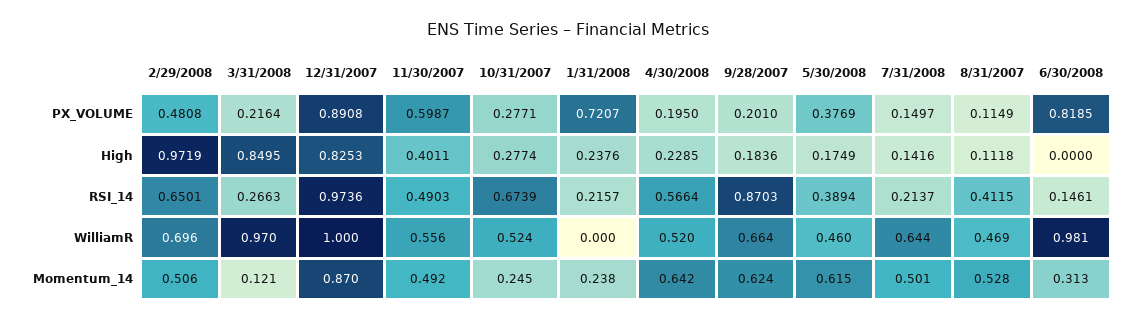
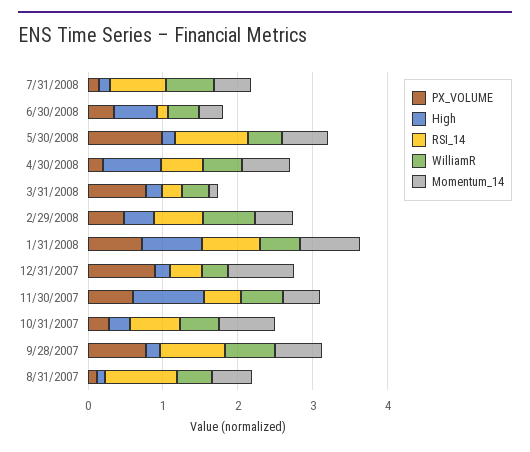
PX_VOLUME, 3/31/2008: 0.2164 -> 0.8
PX_VOLUME, 9/28/2007: 0.201 -> 0.8
PX_VOLUME, 5/30/2008: 0.3769 -> 1
PX_VOLUME, 6/30/2008: 0.8185 -> 0.4
High, 2/29/2008: 0.9719 -> 0.4
High, 3/31/2008: 0.8495 -> 0.2
High, 12/31/2007: 0.8253 -> 0.2
High, 11/30/2007: 0.4011 -> 1
High, 1/31/2008: 0.2376 -> 0.8
High, 4/30/2008: 0.2285 -> 0.8
High, 6/30/2008: 0 -> 0.6
RSI_14, 12/31/2007: 0.9736 -> 0.4
RSI_14, 1/31/2008: 0.2157 -> 0.8
RSI_14, 5/30/2008: 0.3894 -> 1
RSI_14, 7/31/2008: 0.2137 -> 0.8
RSI_14, 8/31/2007: 0.4115 -> 1
WilliamR, 3/31/2008: 0.97 -> 0.4
WilliamR, 12/31/2007: 1 -> 0.4
WilliamR, 1/31/2008: 0 -> 0.6
WilliamR, 6/30/2008: 0.981 -> 0.4
Momentum_14, 10/31/2007: 0.245 -> 0.8
Momentum_14, 1/31/2008: 0.238 -> 0.8

